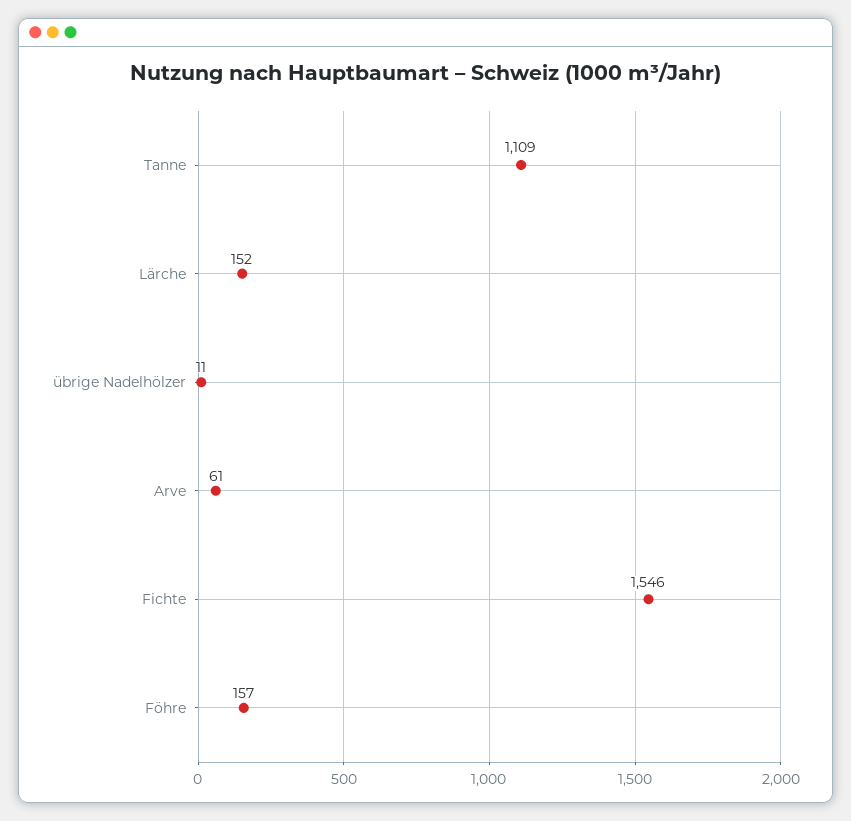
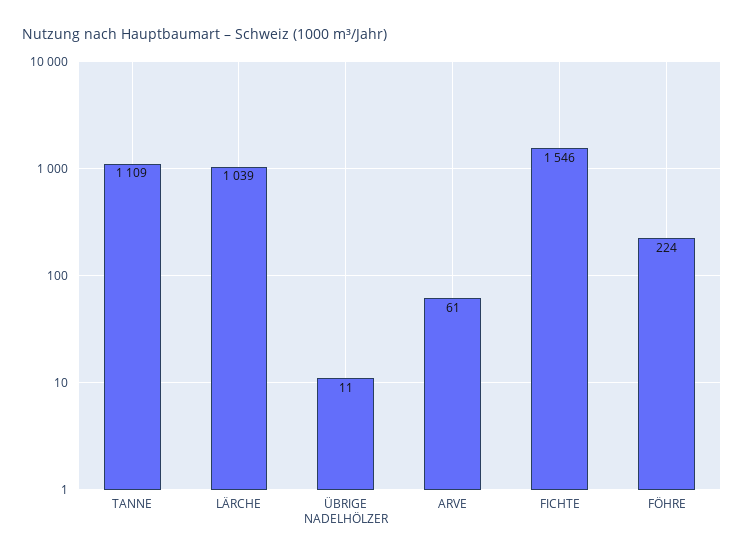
Lärche: 152 -> 1039
Föhre: 157 -> 224

